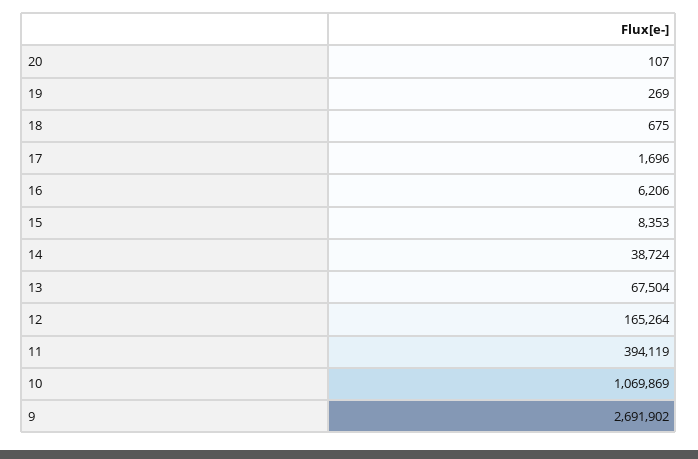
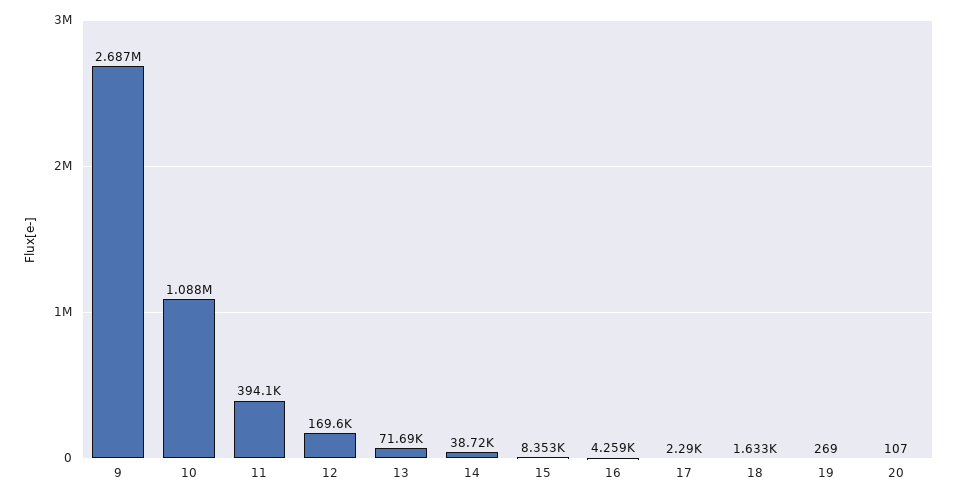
18: 675 -> 1633
17: 1696 -> 2290
16: 6206 -> 4259
13: 67504 -> 71690
12: 165264 -> 169600
10: 1069869 -> 1088000
9: 2691902 -> 2687000

